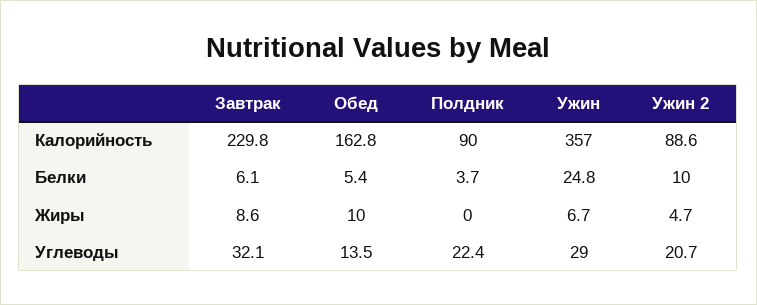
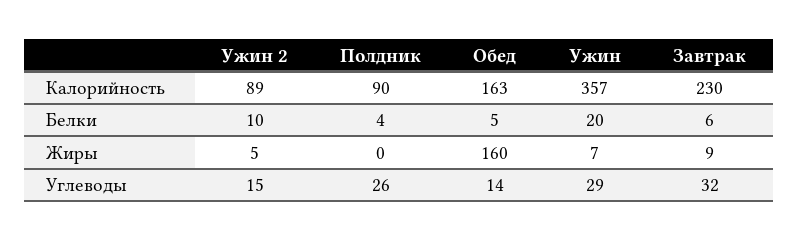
Ужин, Белки: 24.8 -> 20
Обед, Жиры: 10 -> 160
Полдник, Углеводы: 22.4 -> 26
Ужин 2, Углеводы: 20.7 -> 15

